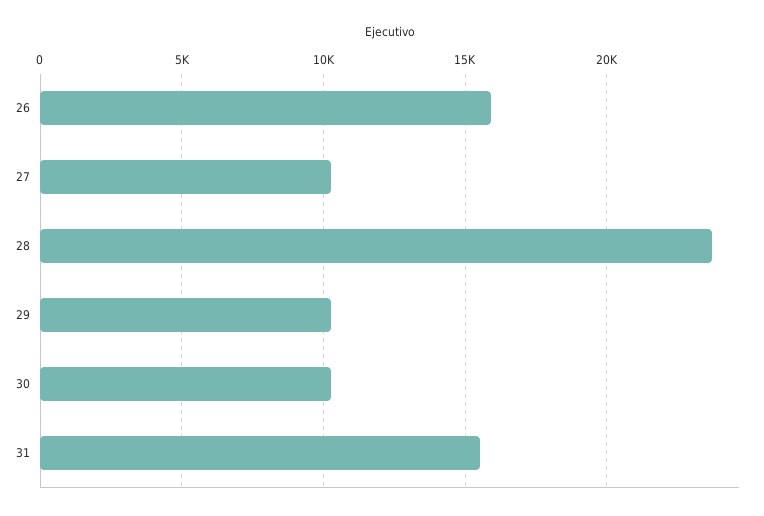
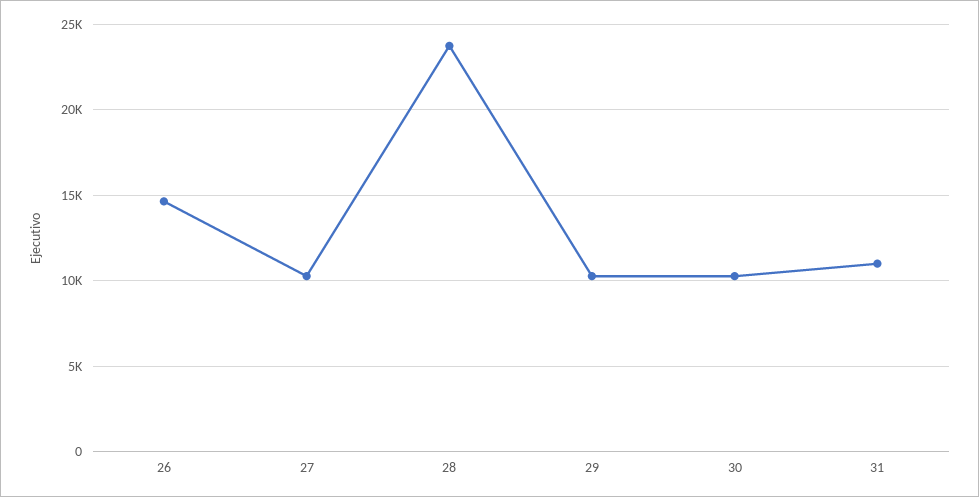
26: 16000 -> 14500
31: 15500 -> 11000

